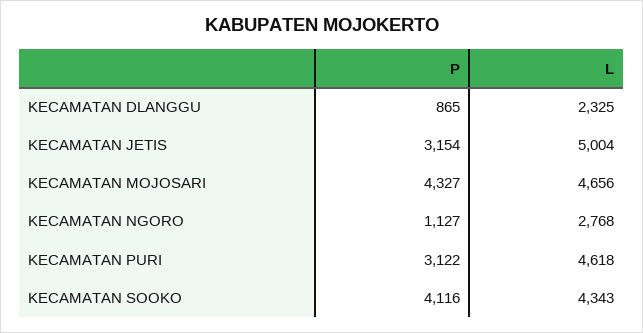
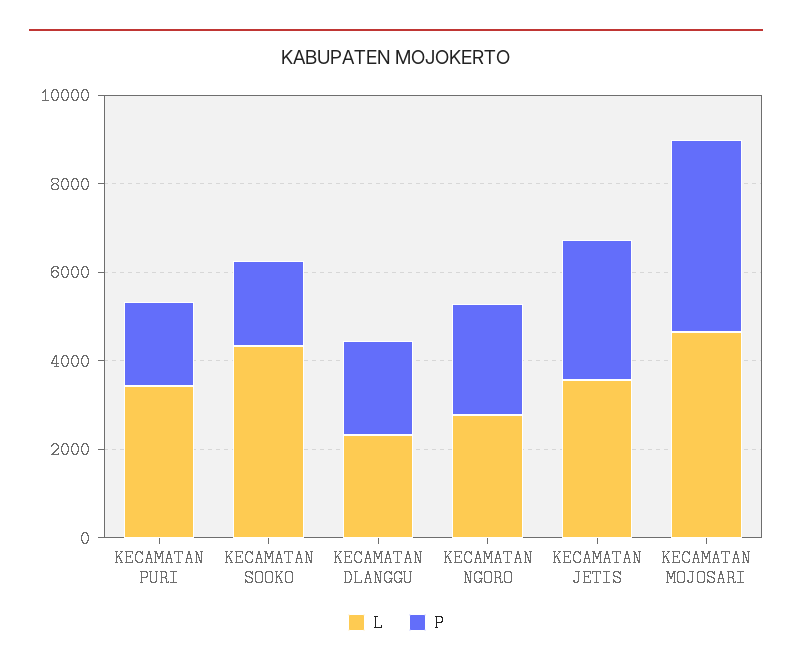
P, KECAMATAN DLANGGU: 865 -> 2000
L, KECAMATAN JETIS: 5004 -> 3500
P, KECAMATAN NGORO: 1127 -> 2500
P, KECAMATAN PURI: 3122 -> 2000
L, KECAMATAN PURI: 4618 -> 3500
P, KECAMATAN SOOKO: 4116 -> 2000

